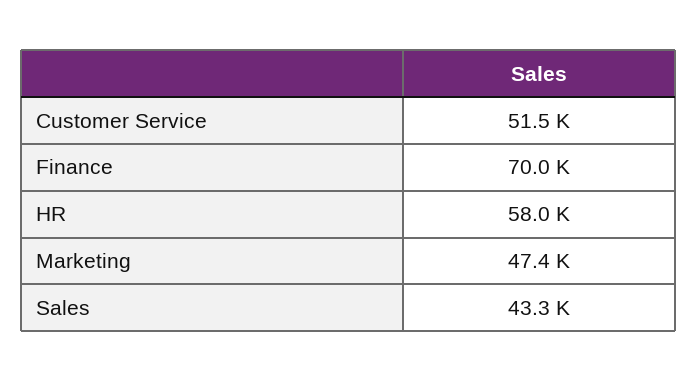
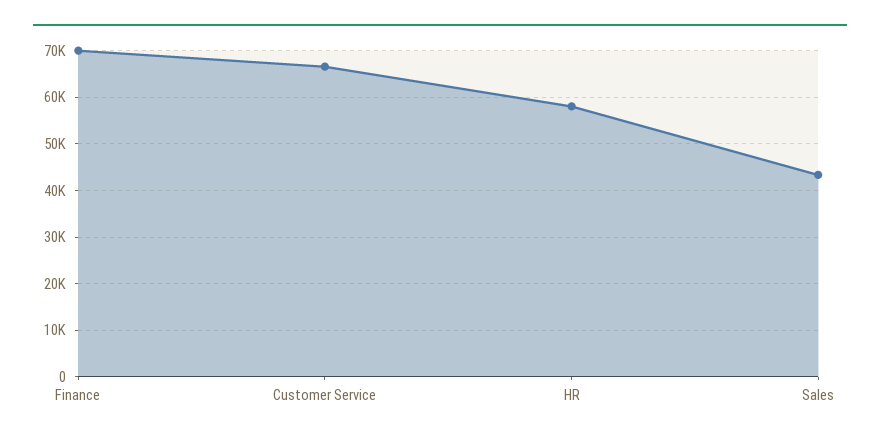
Customer Service: 51500 -> 66000
Marketing: 47400 -> none

